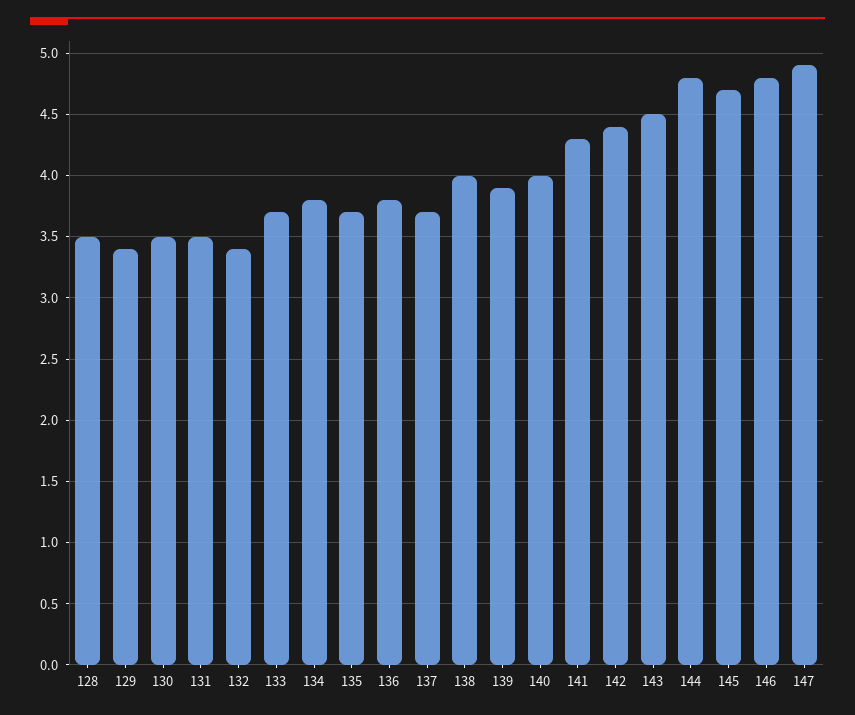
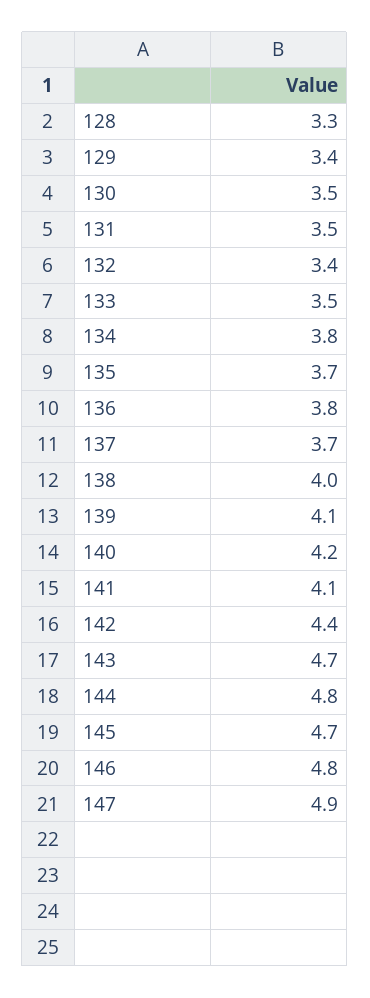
128: 3.5 -> 3.3
133: 3.7 -> 3.5
139: 3.9 -> 4.1
140: 4 -> 4.2
141: 4.3 -> 4.1
143: 4.5 -> 4.7

